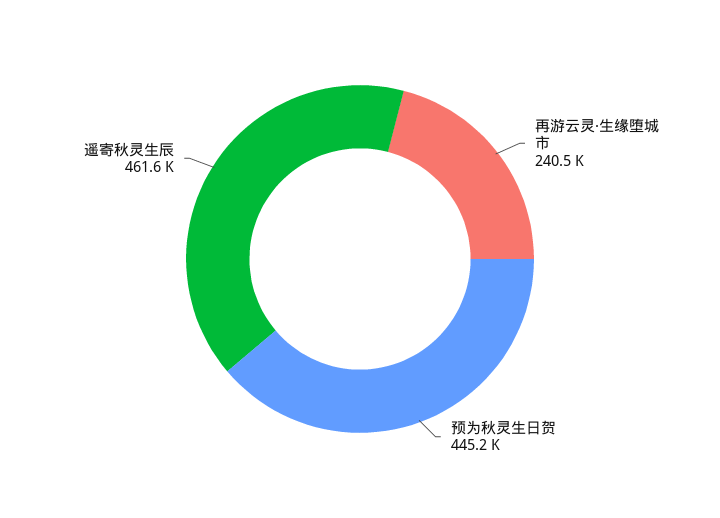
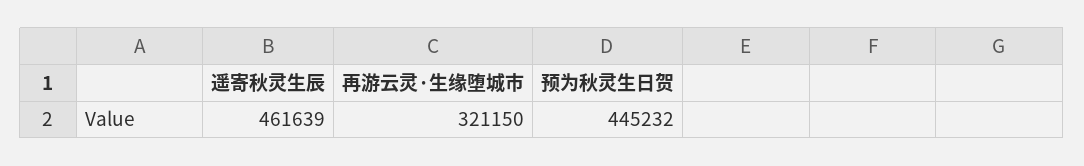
再游云灵·生缘堕城市: 240500 -> 321150

